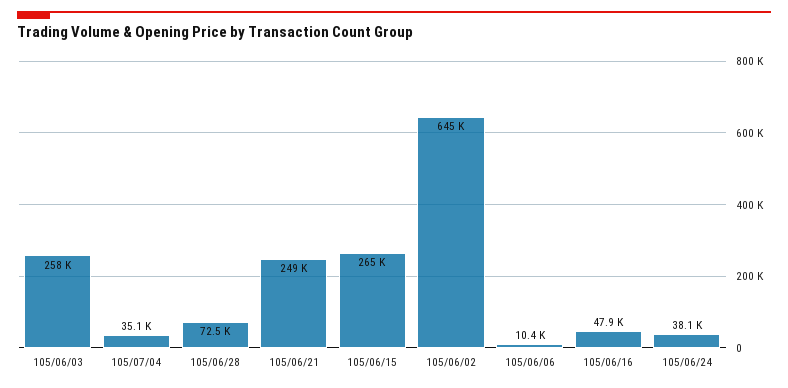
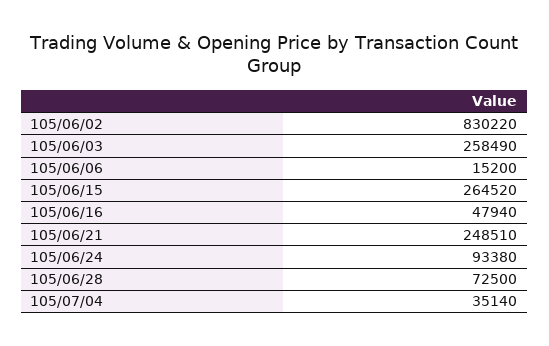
105/06/02: 645000 -> 830220
105/06/06: 10400 -> 15200
105/06/24: 38100 -> 93380

